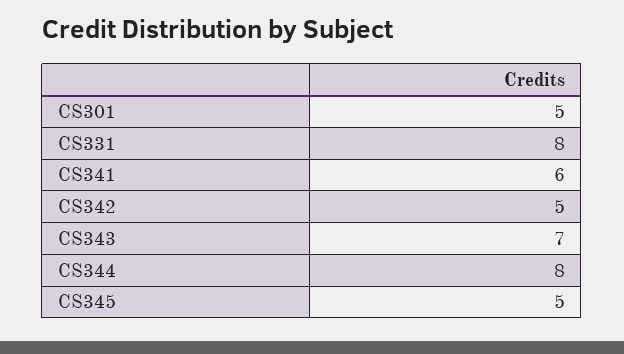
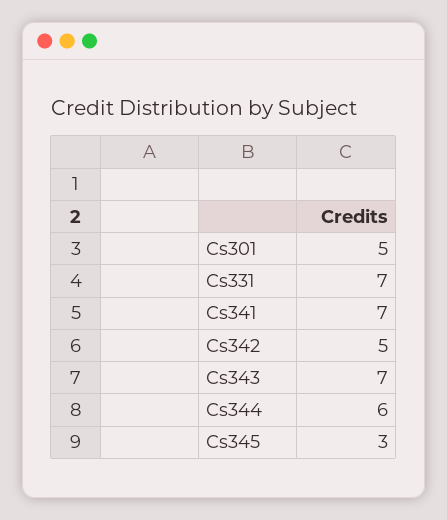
CS331: 8 -> 7
CS341: 6 -> 7
CS344: 8 -> 6
CS345: 5 -> 3

